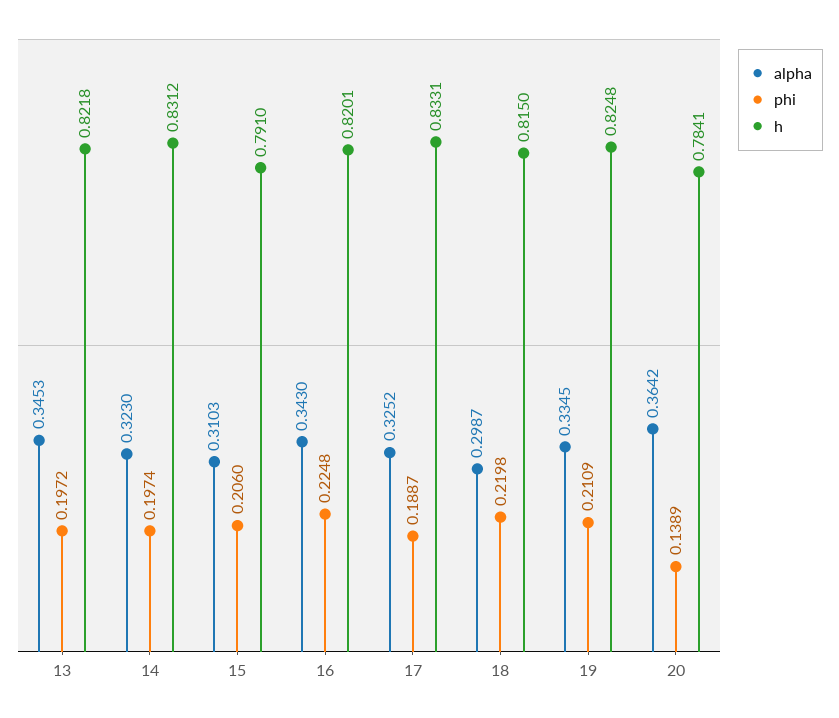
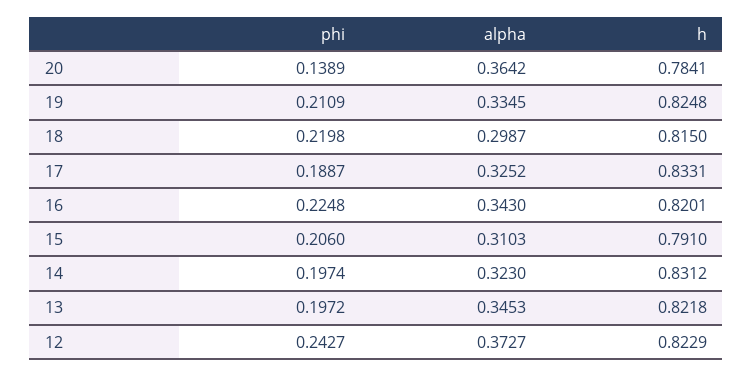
phi, 12: none -> 0.2427
alpha, 12: none -> 0.3727
h, 12: none -> 0.8229

